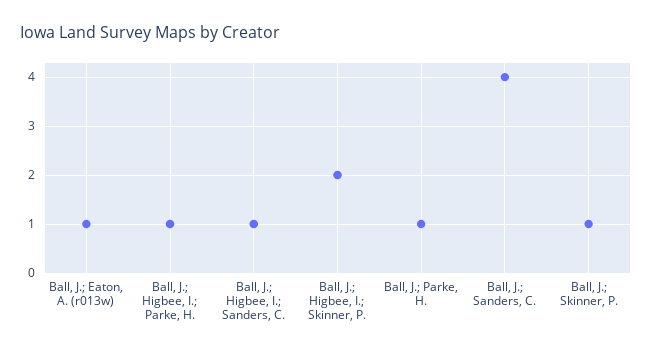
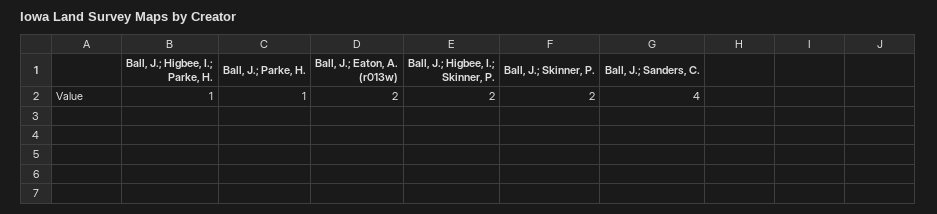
Ball, J.; Eaton, A. (r013w): 1 -> 2
Ball, J.; Higbee, I.; Sanders, C.: 1 -> none
Ball, J.; Skinner, P.: 1 -> 2

